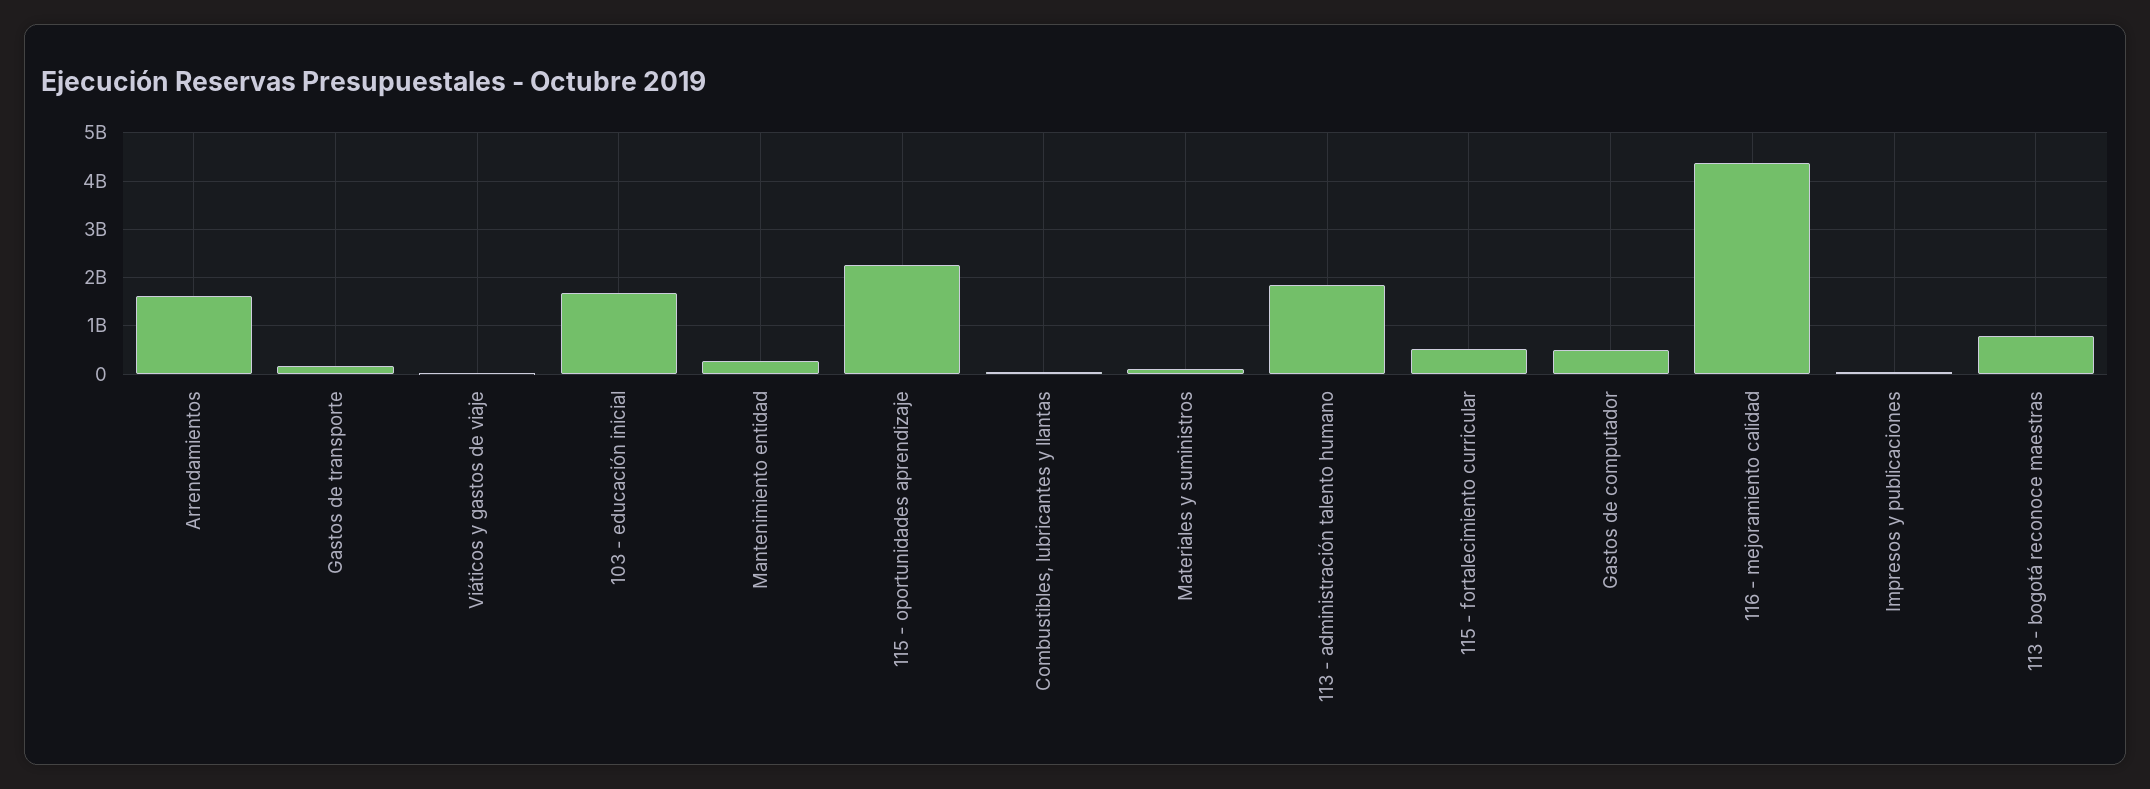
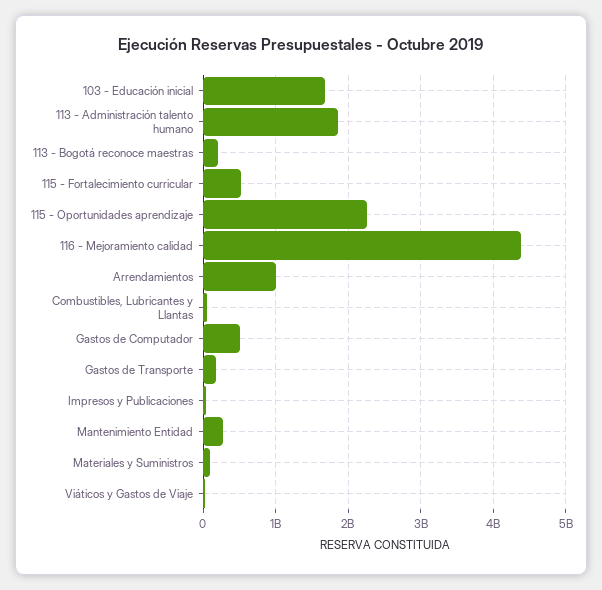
Arrendamientos: 1600000000 -> 1000000000
113 - bogotá reconoce maestras: 800000000 -> 200000000

